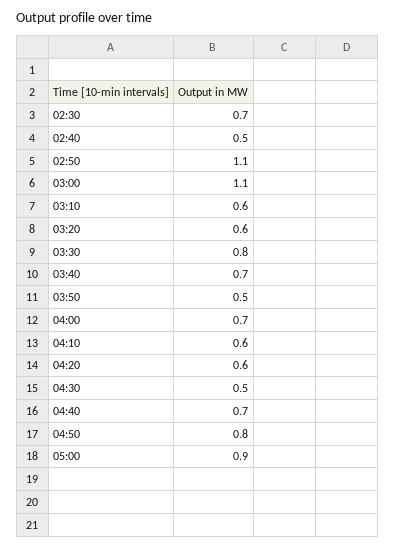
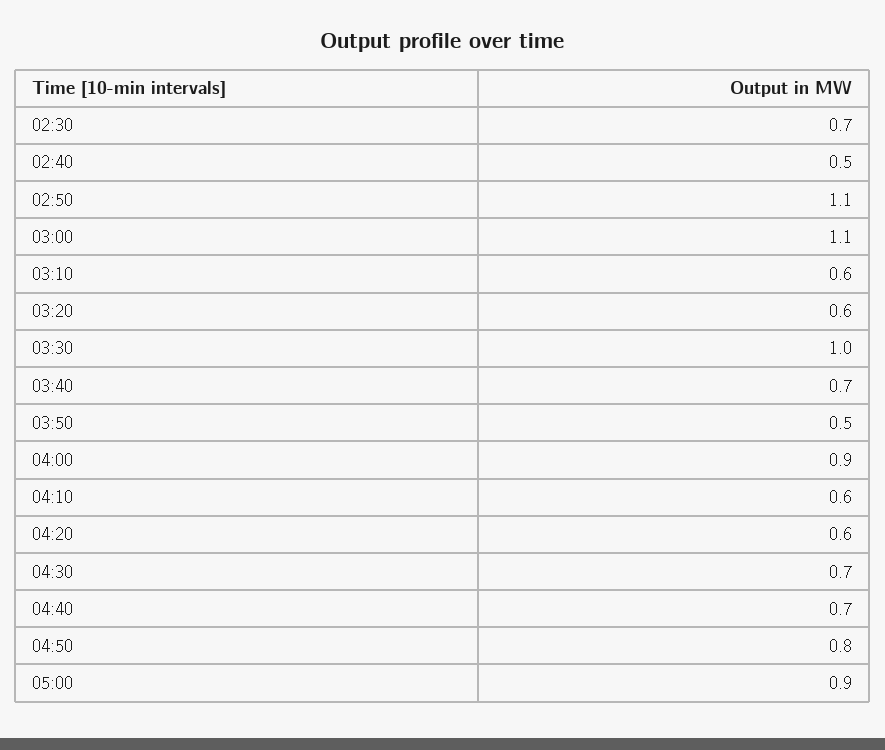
03:30: 0.8 -> 1
04:00: 0.7 -> 0.9
04:30: 0.5 -> 0.7

